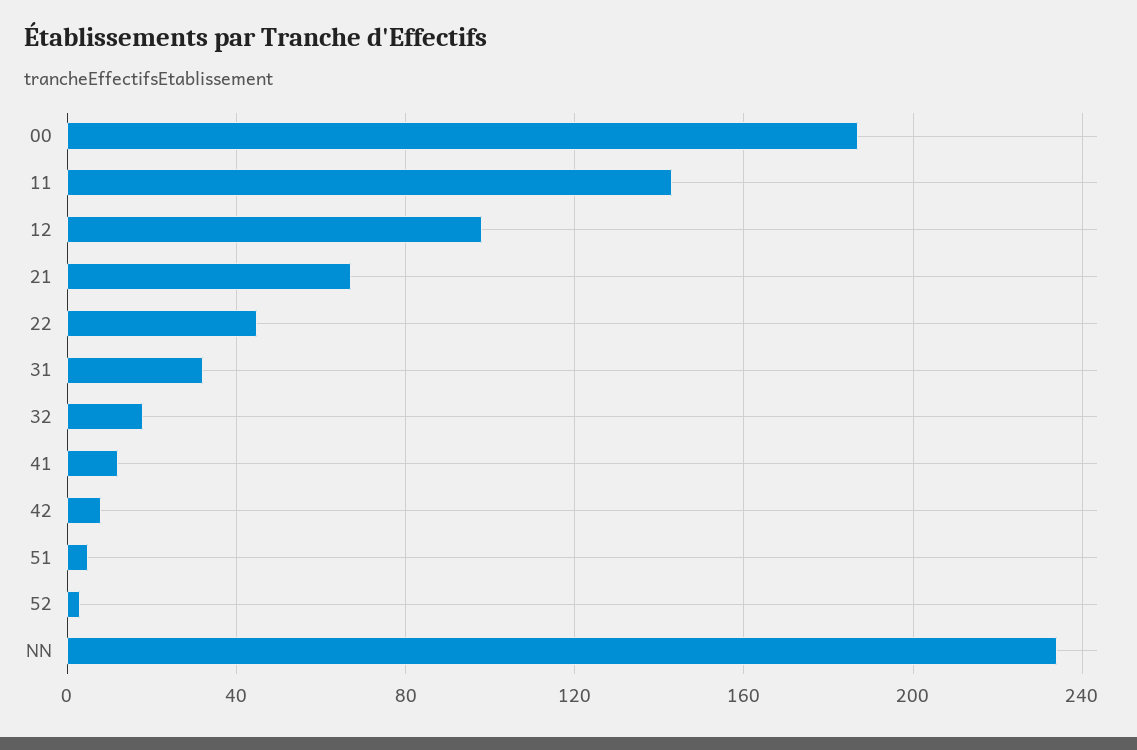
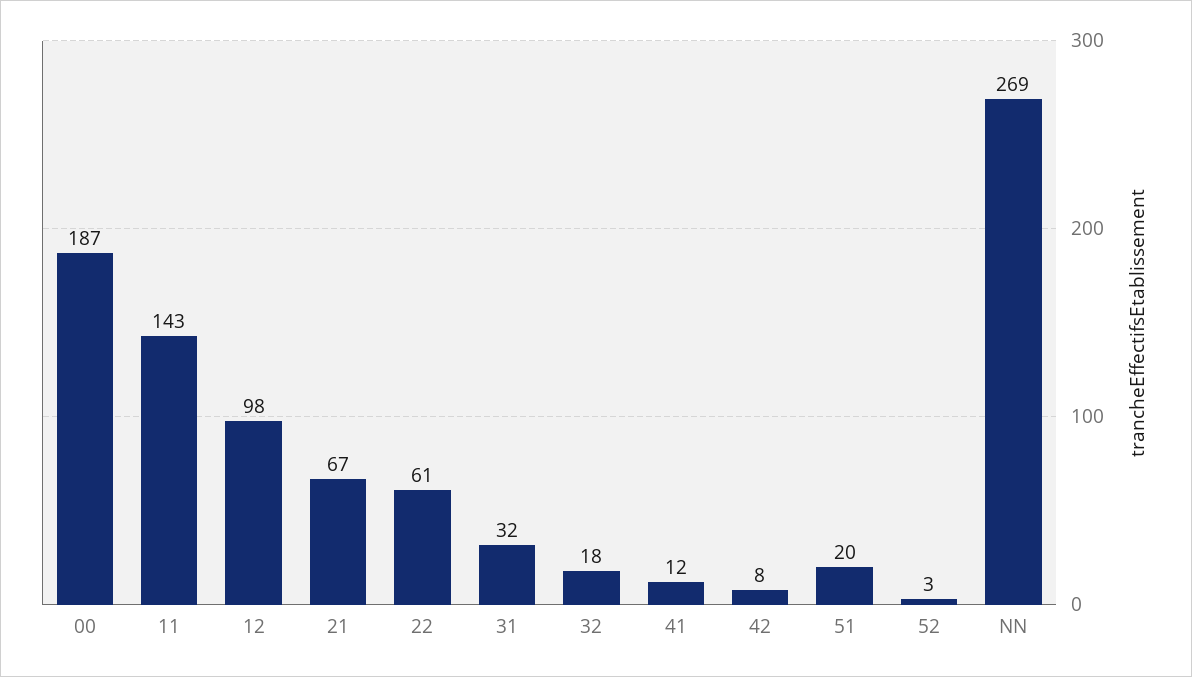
22: 45 -> 61
51: 5 -> 20
NN: 235 -> 269

